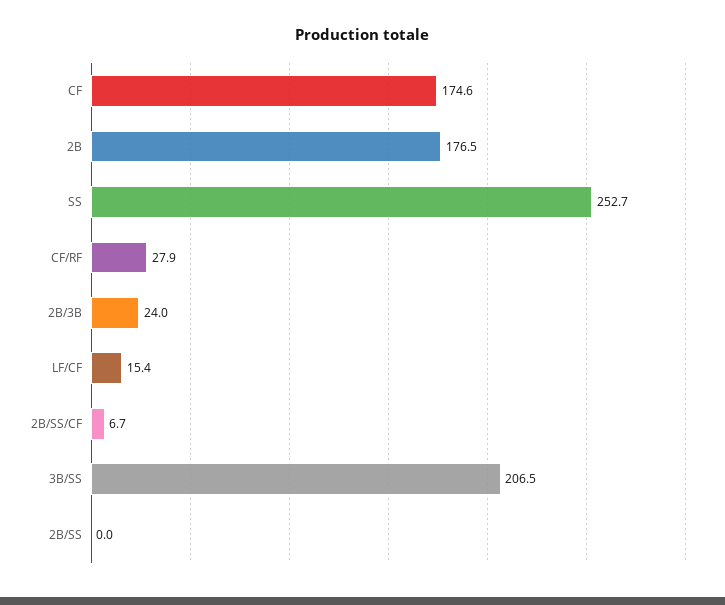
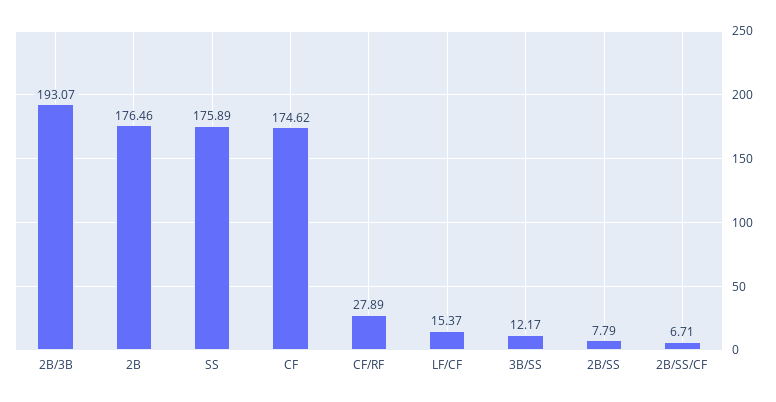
SS: 252.7 -> 175.89
2B/3B: 24 -> 193.07
3B/SS: 206.5 -> 12.17
2B/SS: 0 -> 7.79

